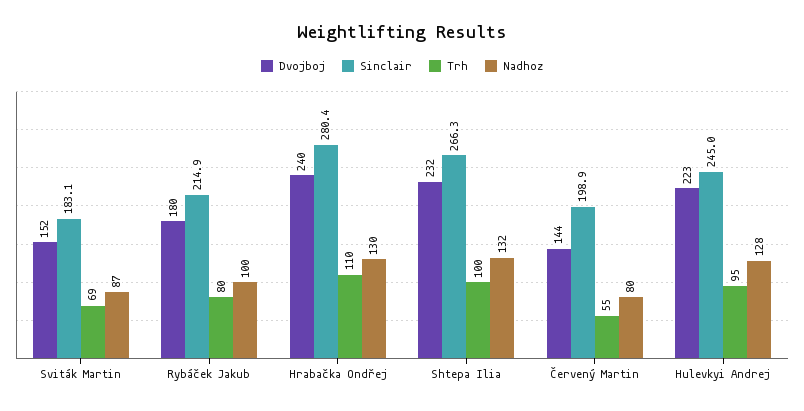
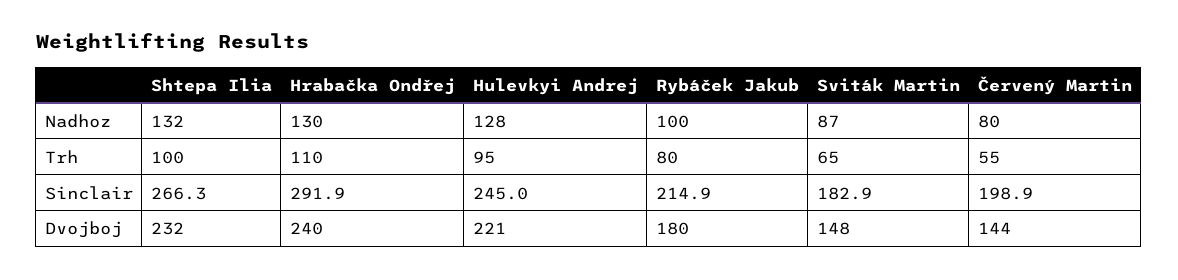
Dvojboj, Sviták Martin: 152 -> 148
Sinclair, Sviták Martin: 183.1 -> 182.9
Trh, Sviták Martin: 69 -> 65
Sinclair, Hrabačka Ondřej: 280.4 -> 291.9
Dvojboj, Hulevkyi Andrej: 223 -> 221

